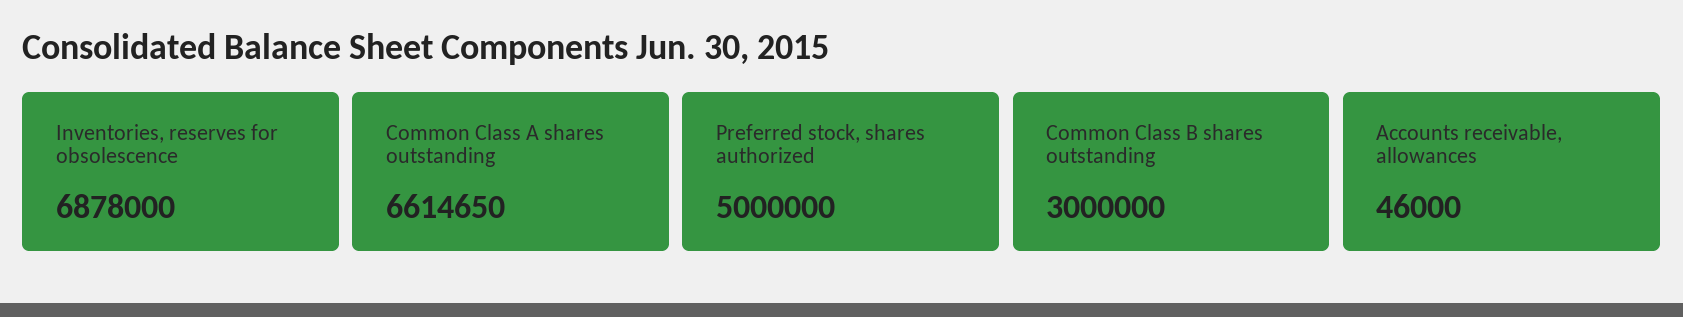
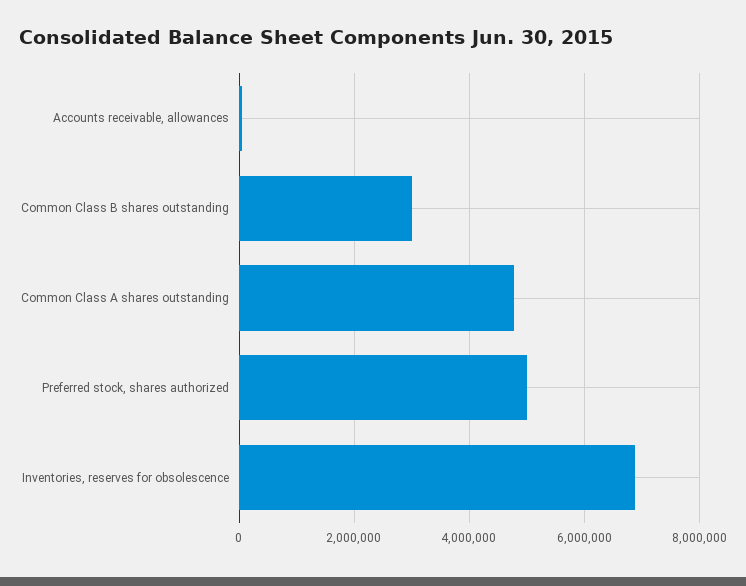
Common Class A shares outstanding: 6614650 -> 4800000

